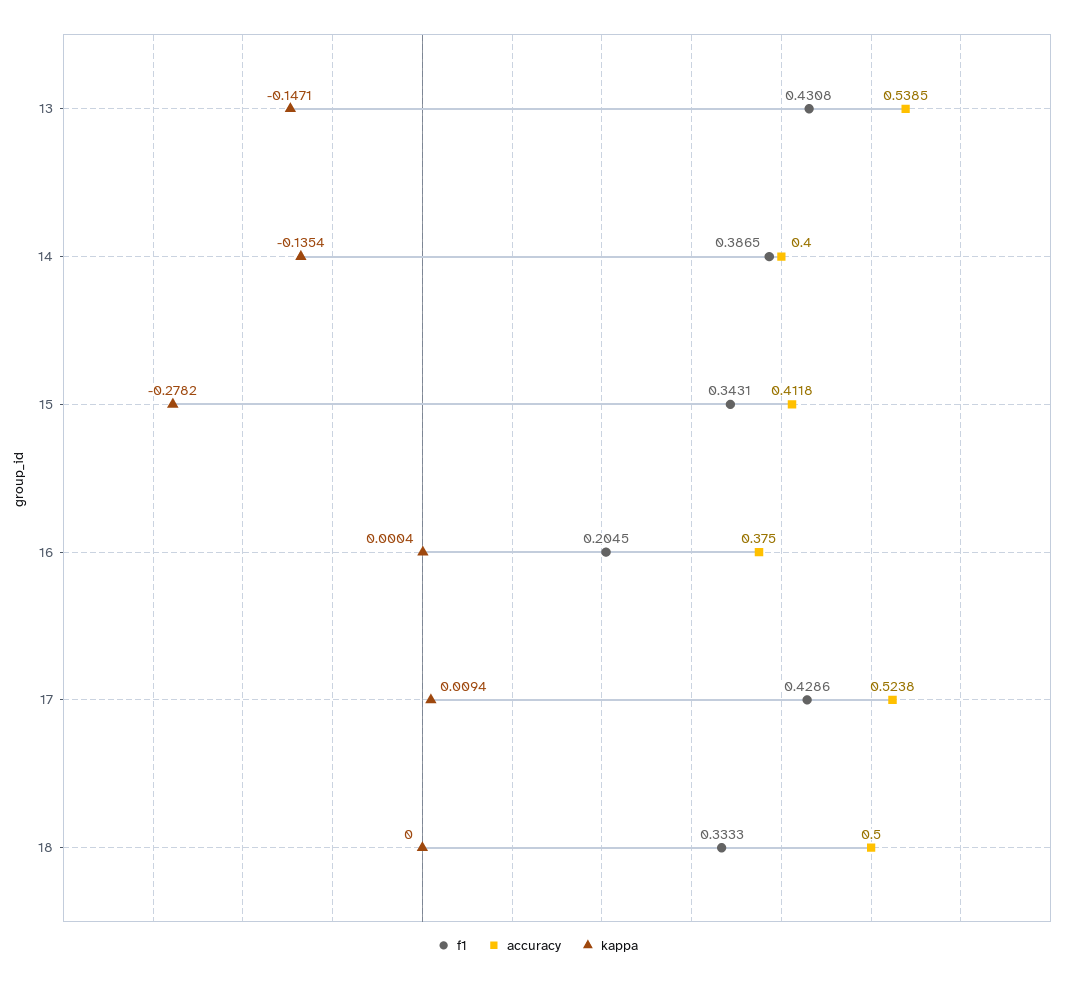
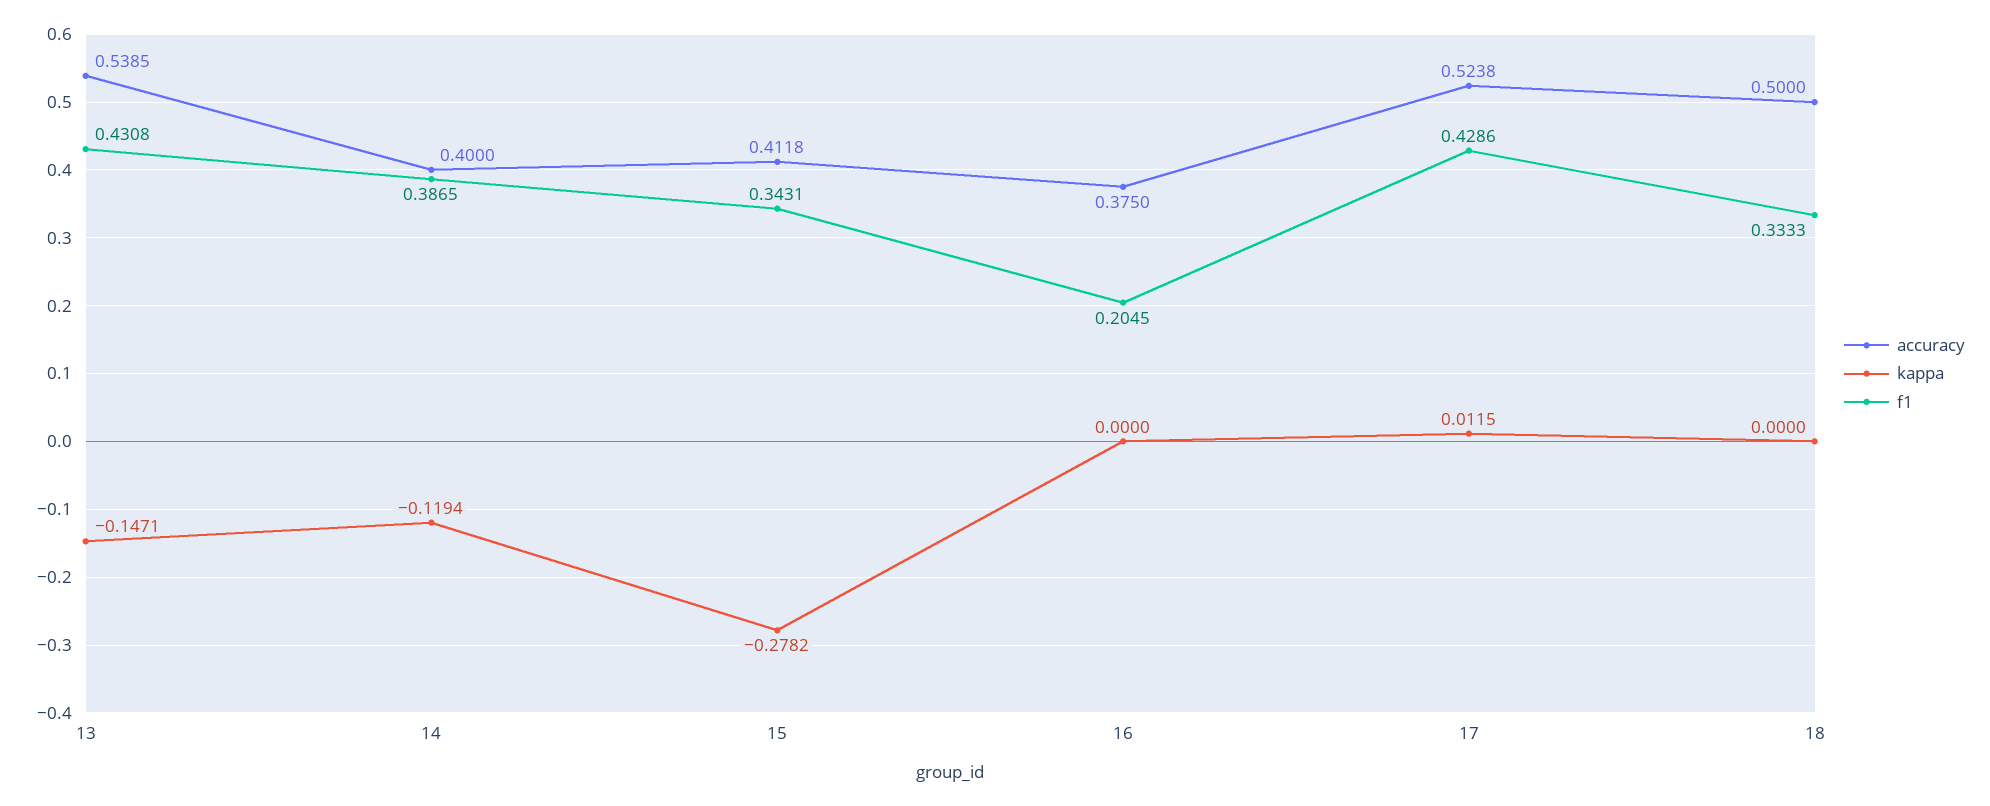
kappa, 14: -0.1354 -> -0.1194
kappa, 16: 0.0004 -> 0
kappa, 17: 0.0094 -> 0.0115

